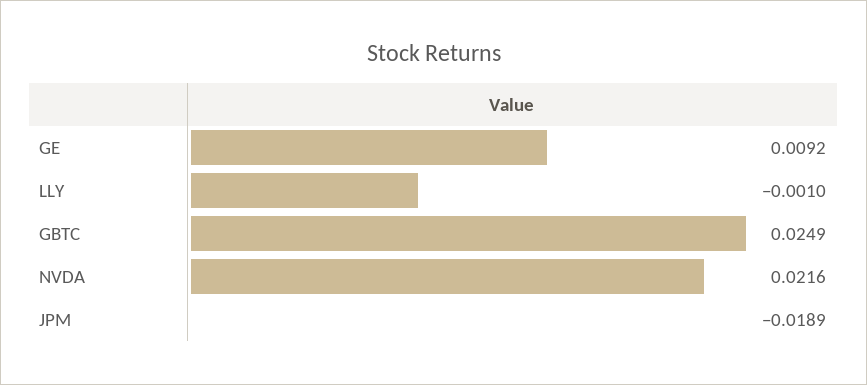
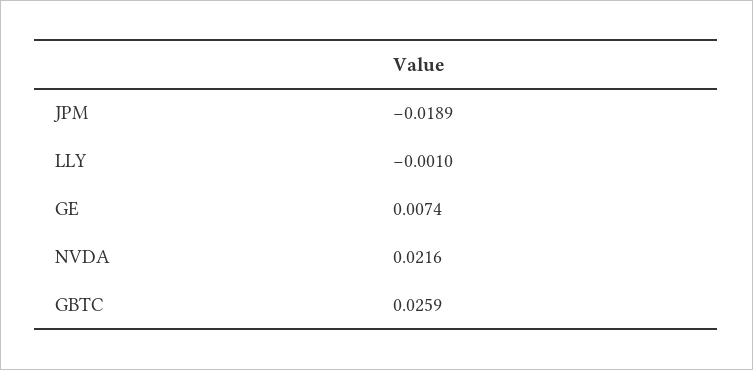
GE: 0.0092 -> 0.0074
GBTC: 0.0249 -> 0.0259

